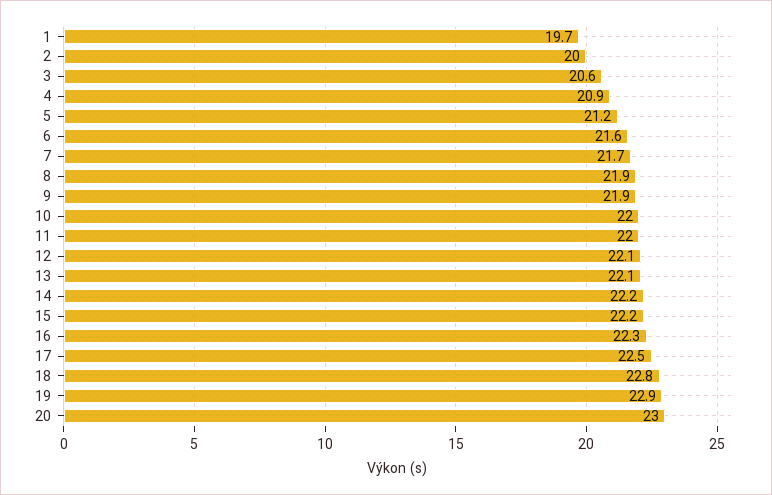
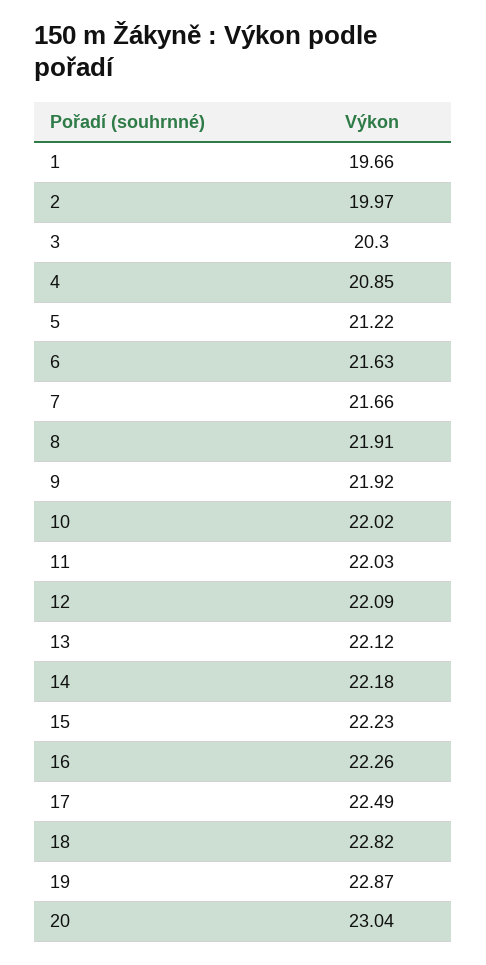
3: 20.6 -> 20.3

